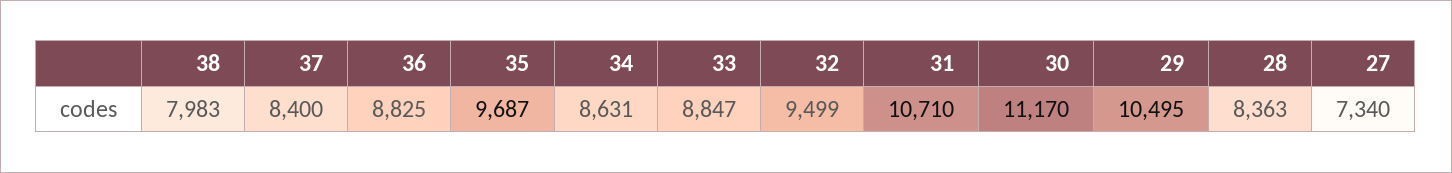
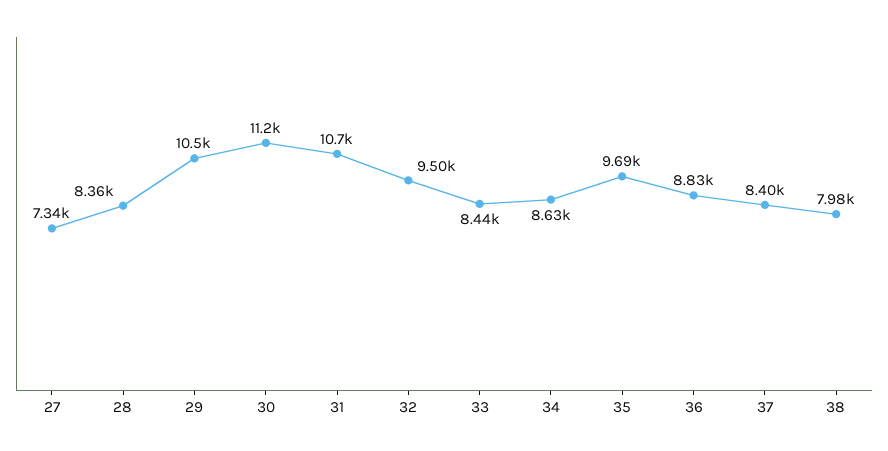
33: 8847 -> 8440

